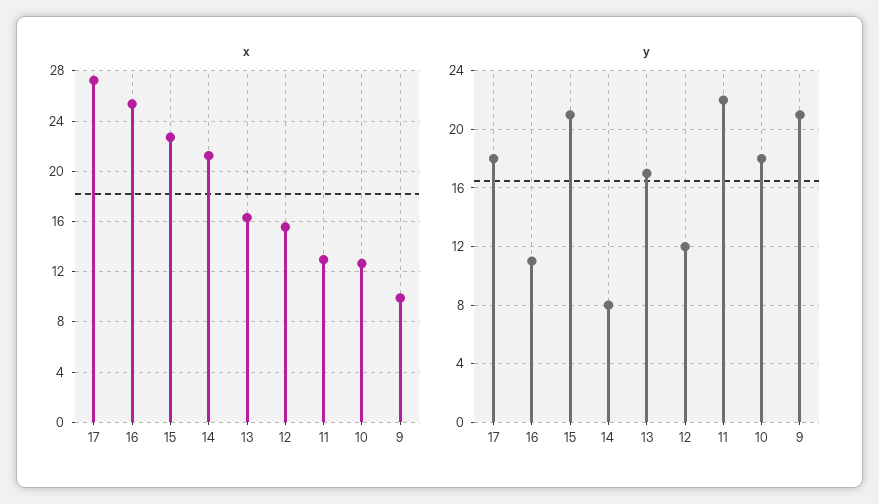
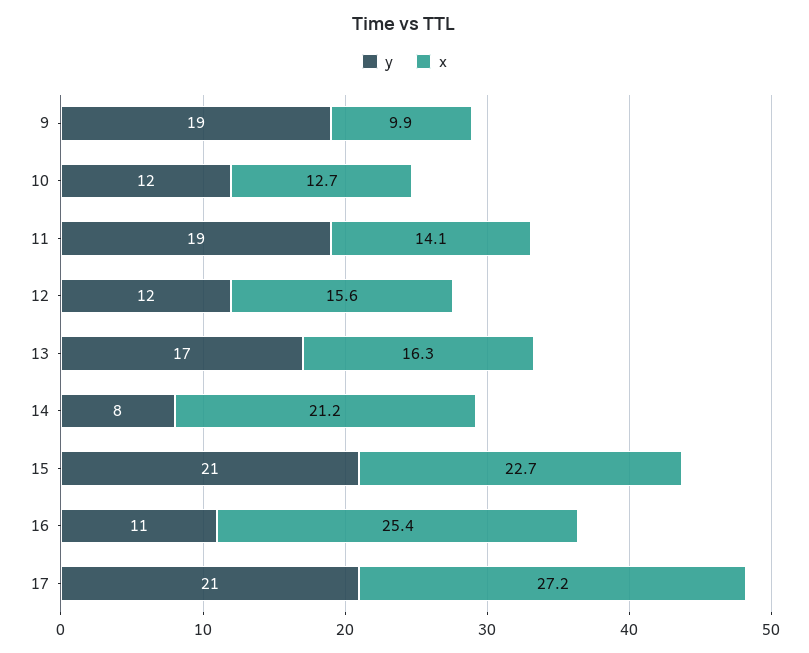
x, 11: 13 -> 14.1
y, 17: 18 -> 21
y, 11: 22 -> 19
y, 10: 18 -> 12
y, 9: 21 -> 19

